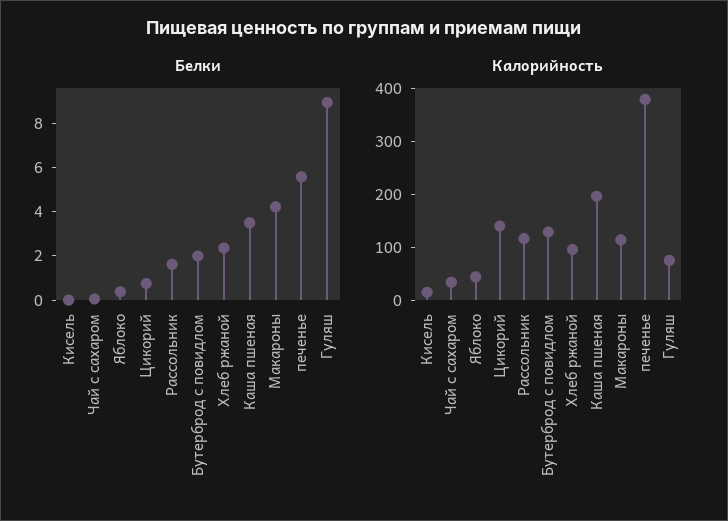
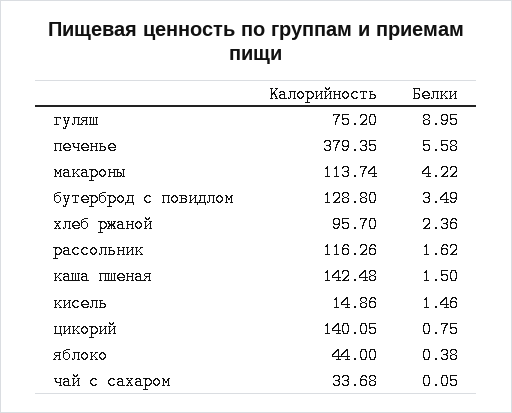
Белки, Кисель: 0 -> 1.46
Белки, Бутерброд с повидлом: 2 -> 3.49
Белки, Каша пшеная: 3.5 -> 1.5
Калорийность, Каша пшеная: 200 -> 142.48

